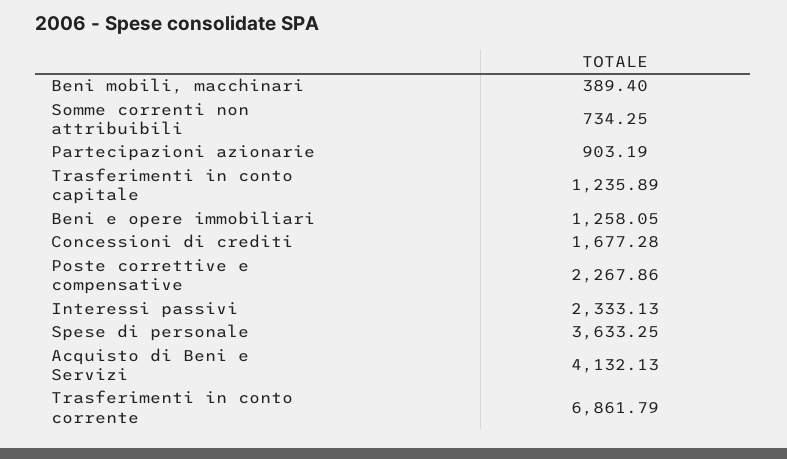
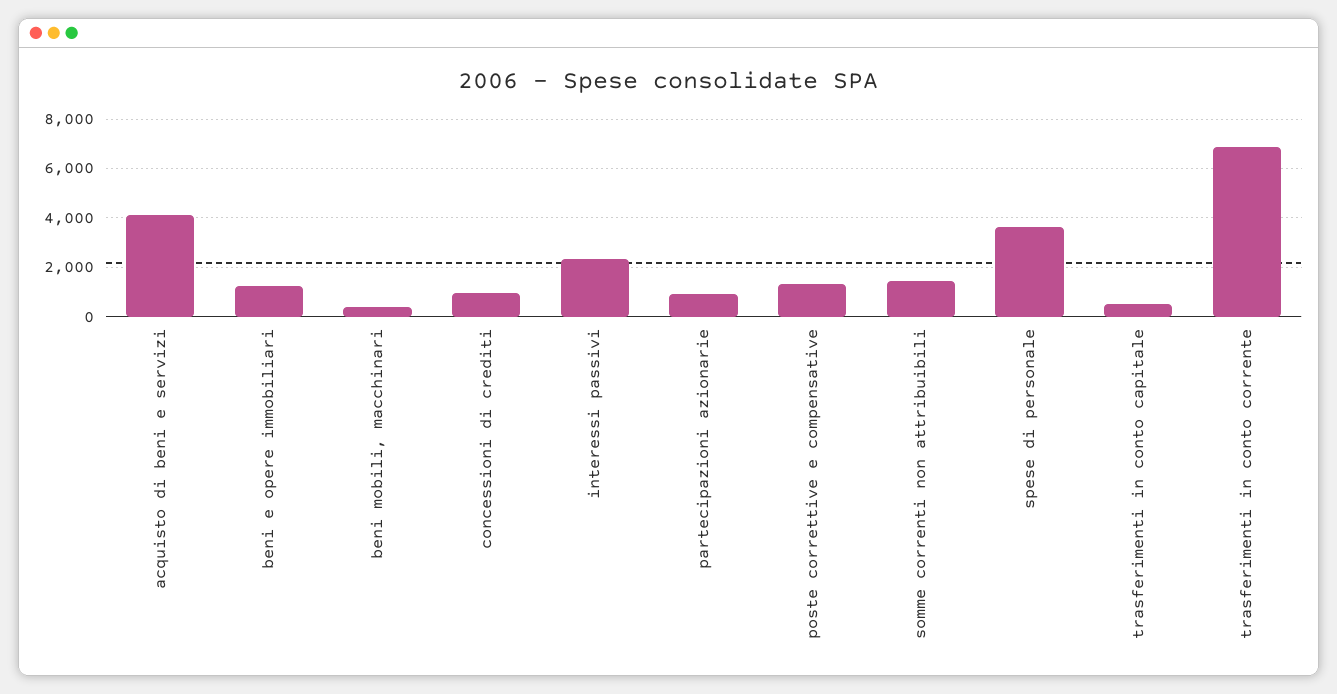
Somme correnti non attribuibili: 734.25 -> 1500
Trasferimenti in conto capitale: 1235.89 -> 500
Concessioni di crediti: 1677.28 -> 1000
Poste correttive e compensative: 2267.86 -> 1250

